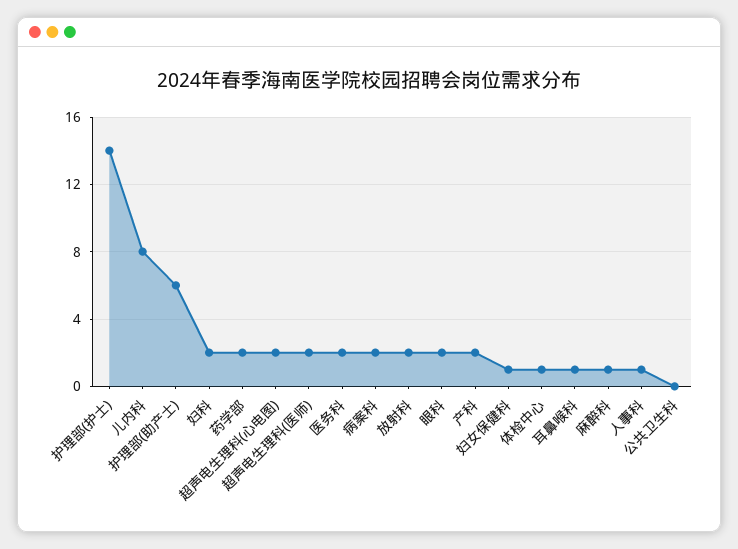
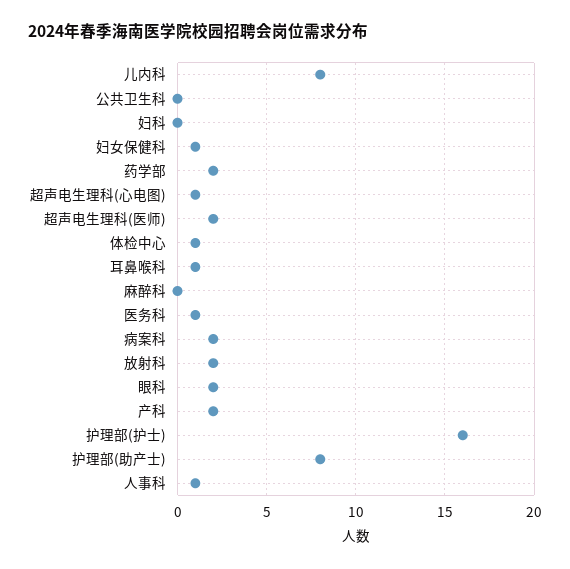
护理部(护士): 14 -> 16
护理部(助产士): 6 -> 8
妇科: 2 -> 0
超声电生理科(心电图): 2 -> 1
医务科: 2 -> 1
麻醉科: 1 -> 0

